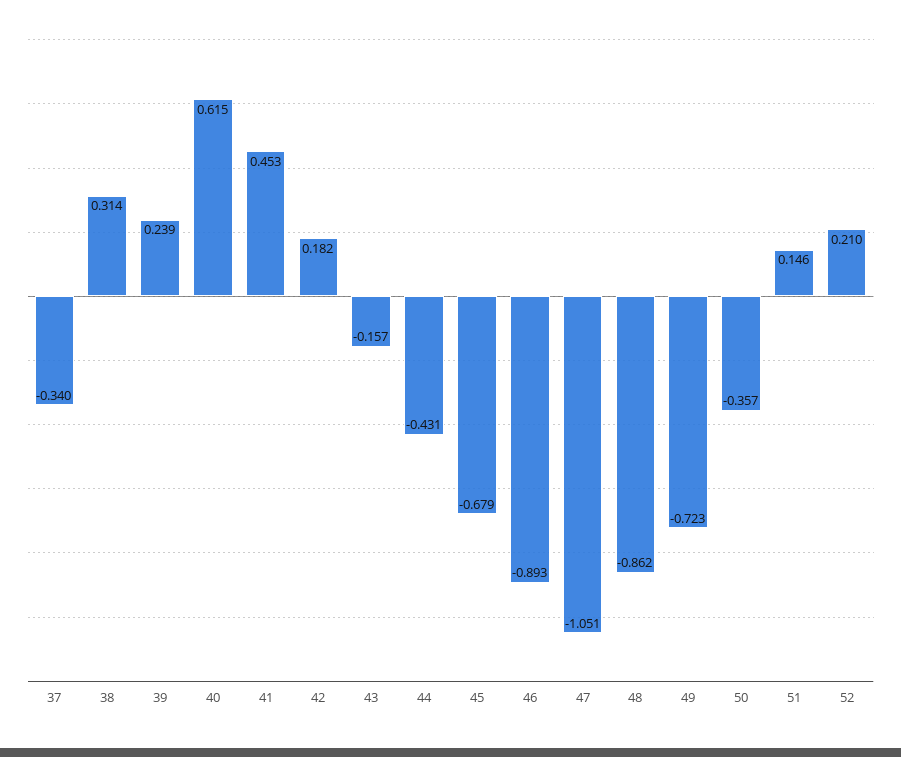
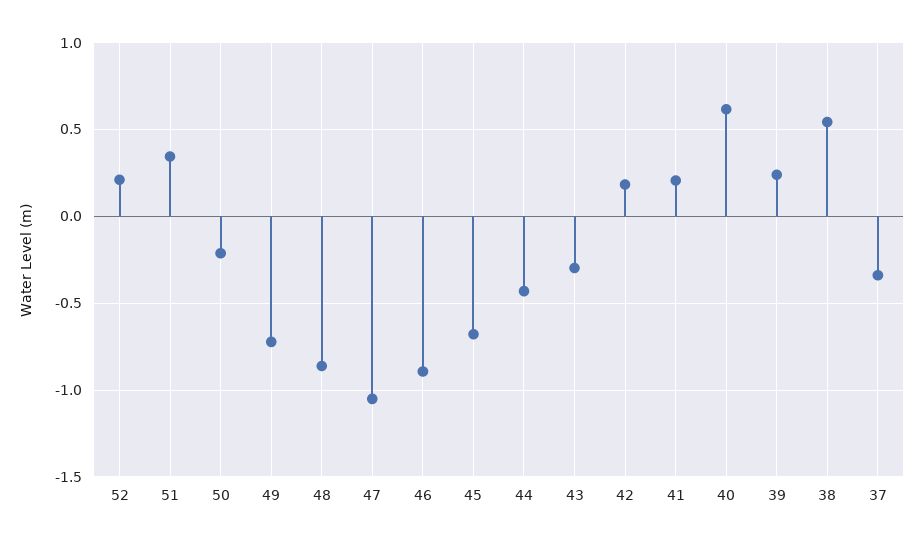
38: 0.314 -> 0.55
41: 0.453 -> 0.2
43: -0.157 -> -0.3
50: -0.357 -> -0.2
51: 0.146 -> 0.35

